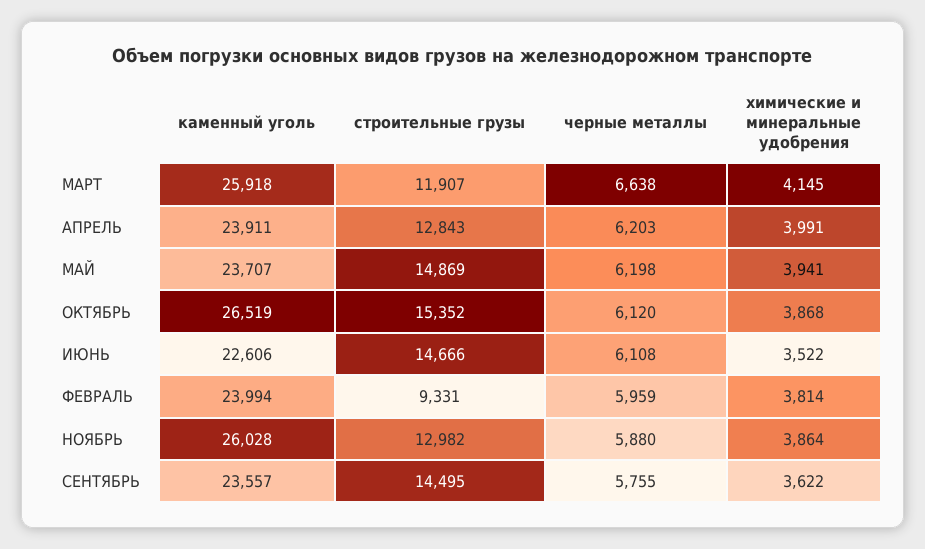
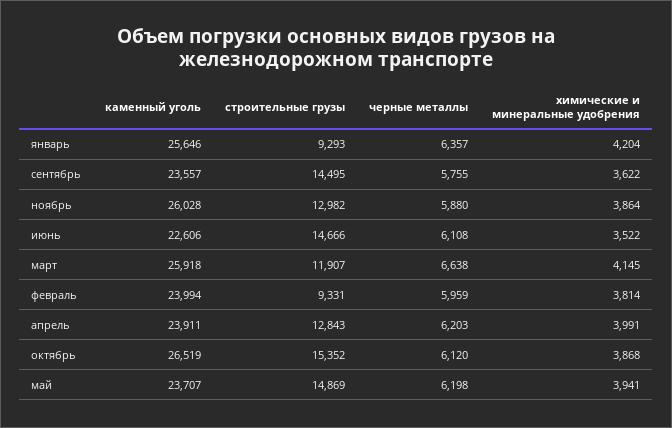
каменный уголь, январь: none -> 25646
строительные грузы, январь: none -> 9293
черные металлы, январь: none -> 6357
химические и минеральные удобрения, январь: none -> 4204

